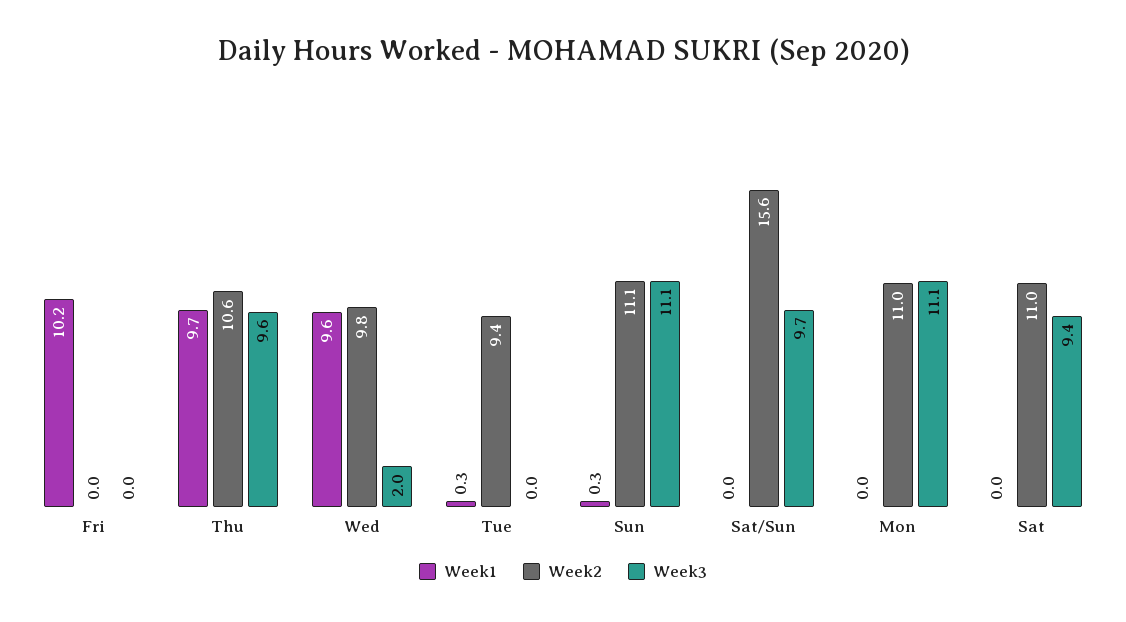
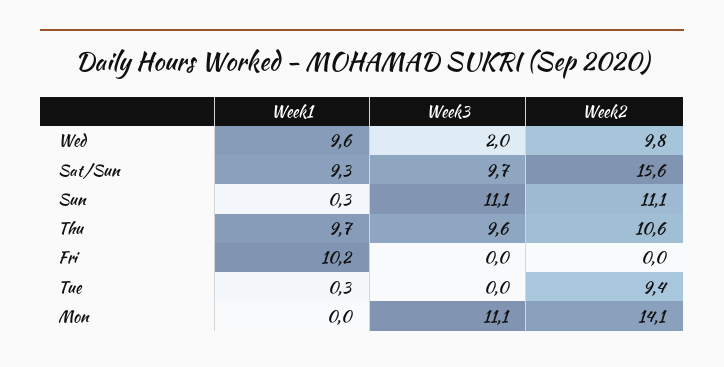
Week1, Sat/Sun: 0 -> 9.3
Week2, Mon: 11 -> 14.1
Week1, Sat: 0 -> none
Week2, Sat: 11 -> none
Week3, Sat: 9.4 -> none

